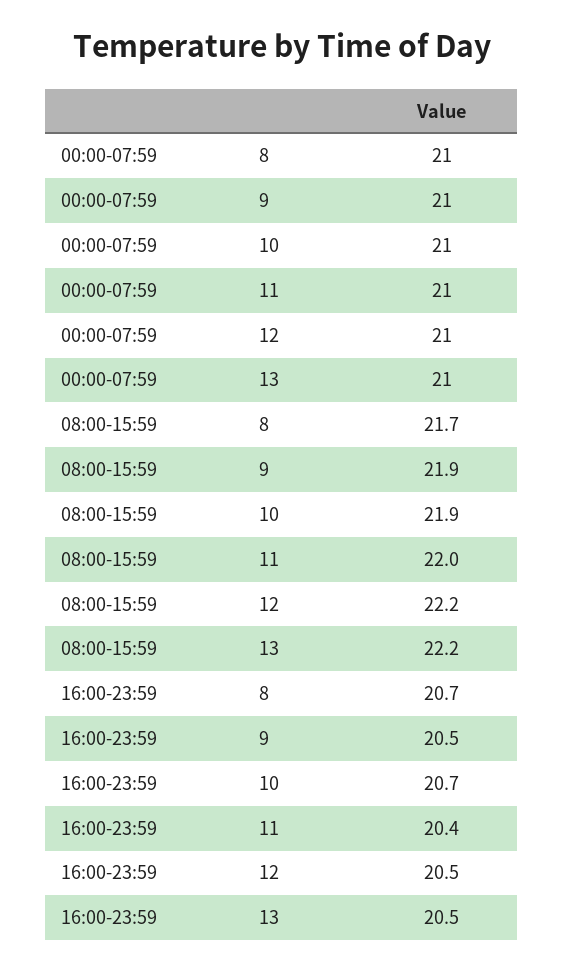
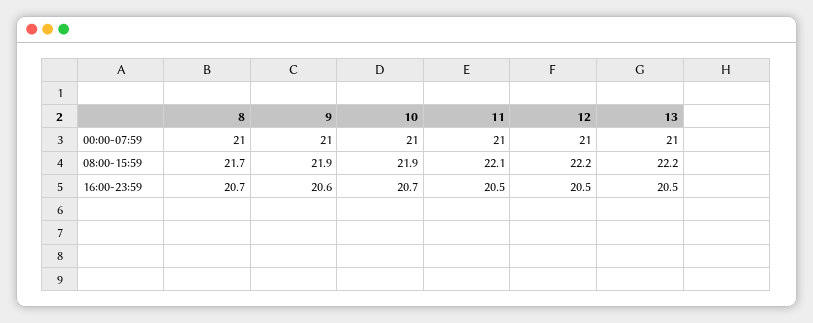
08:00-15:59, 11: 22 -> 22.1
16:00-23:59, 9: 20.5 -> 20.6
16:00-23:59, 11: 20.4 -> 20.5

